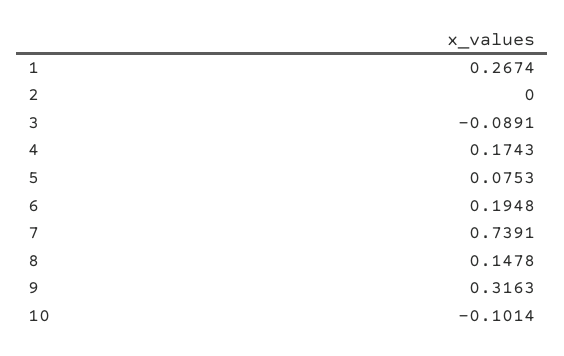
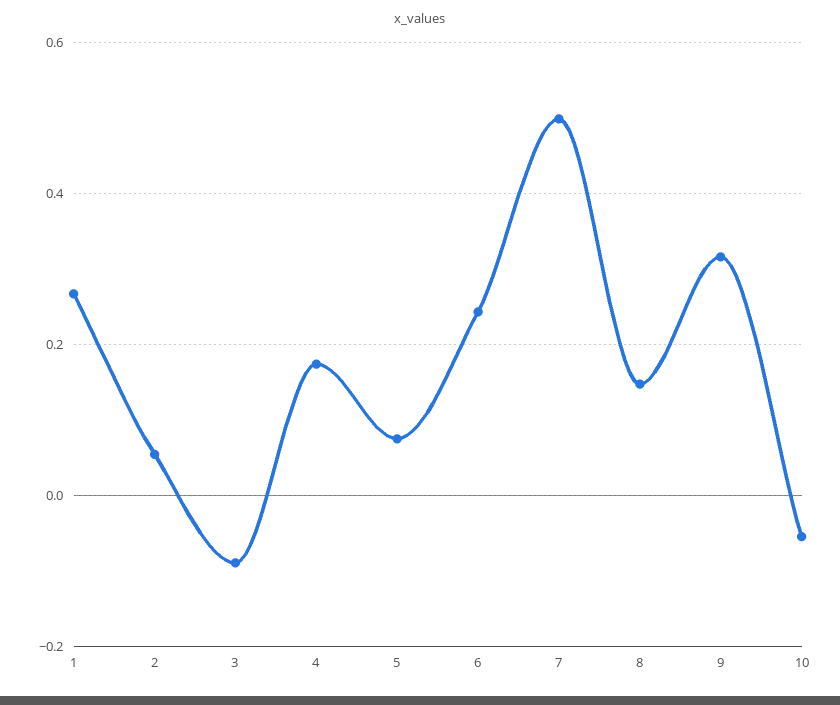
2: 0 -> 0.06
6: 0.1948 -> 0.24
7: 0.7391 -> 0.5
10: -0.1014 -> -0.06

